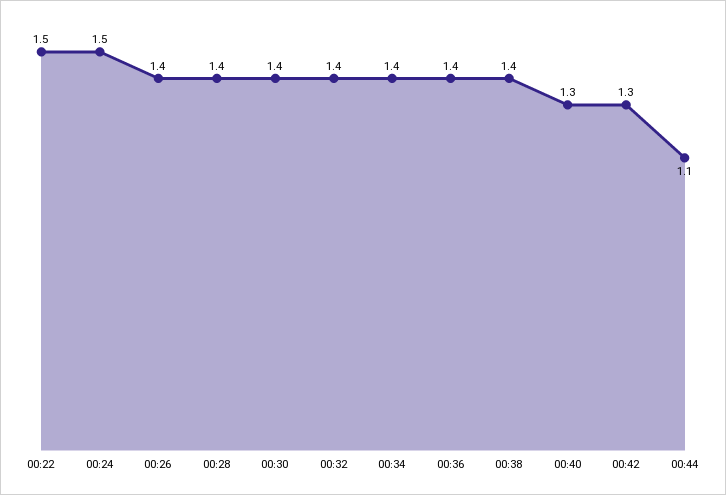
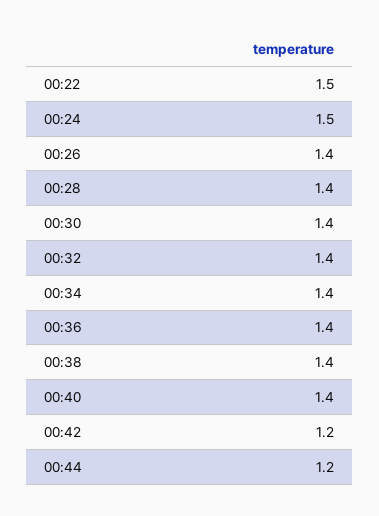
00:40: 1.3 -> 1.4
00:42: 1.3 -> 1.2
00:44: 1.1 -> 1.2

